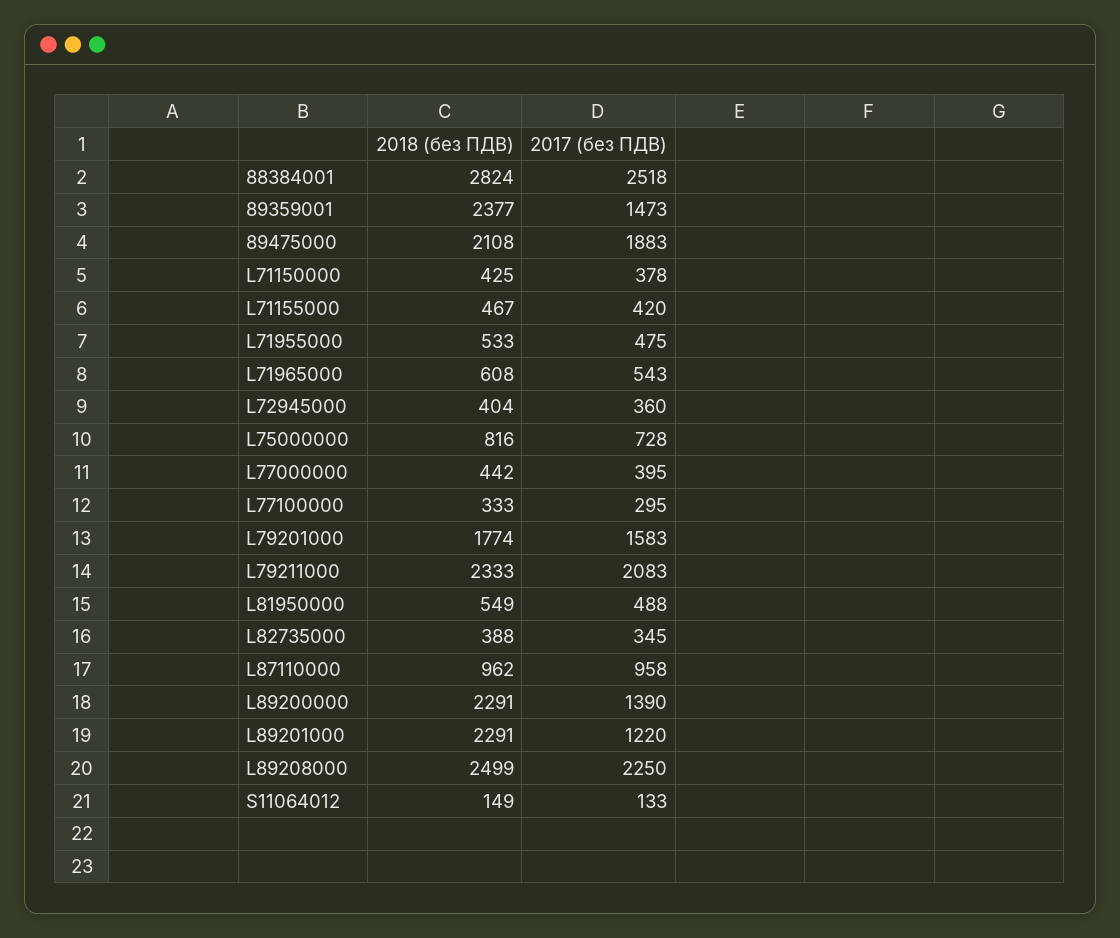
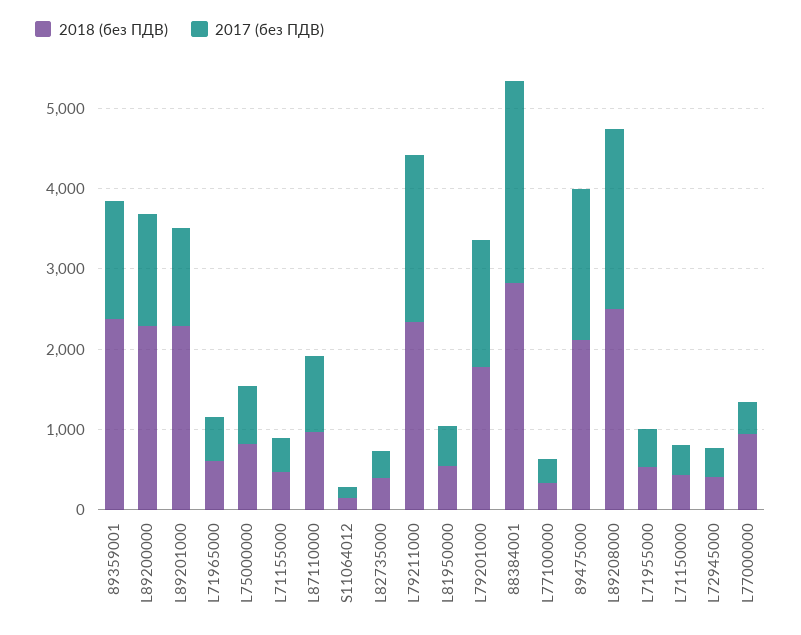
2018 (без ПДВ), L77000000: 442 -> 1000

